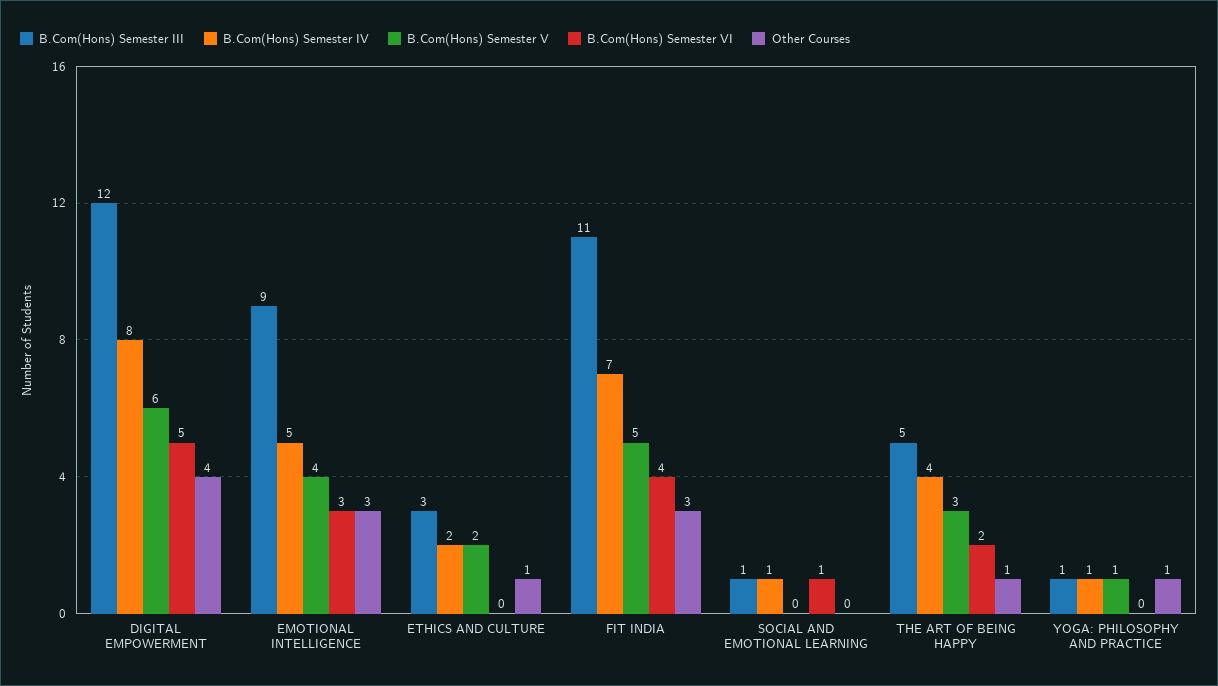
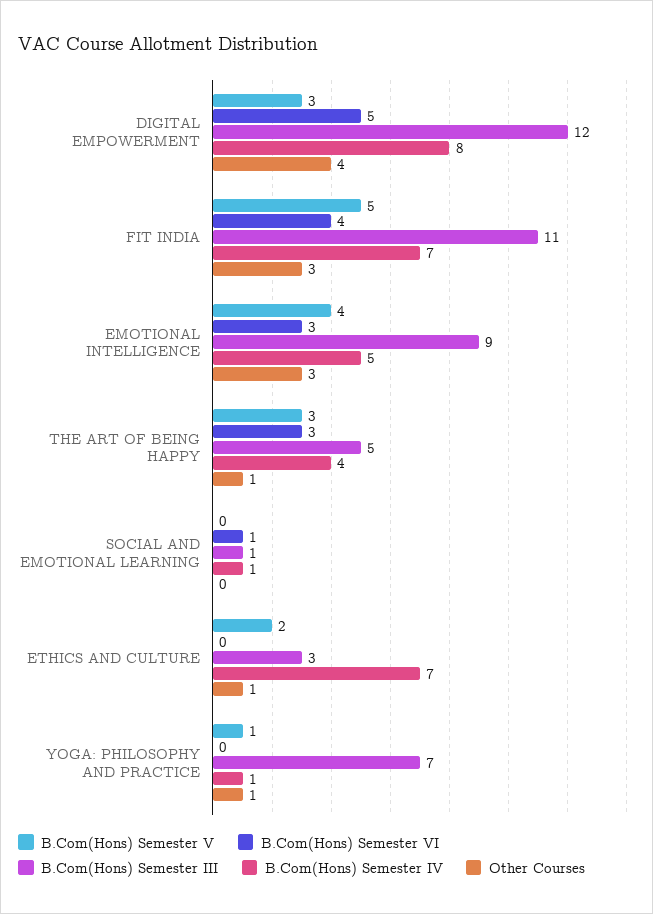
B.Com(Hons) Semester V, DIGITAL EMPOWERMENT: 6 -> 3
B.Com(Hons) Semester IV, ETHICS AND CULTURE: 2 -> 7
B.Com(Hons) Semester VI, THE ART OF BEING HAPPY: 2 -> 3
B.Com(Hons) Semester III, YOGA: PHILOSOPHY AND PRACTICE: 1 -> 7

